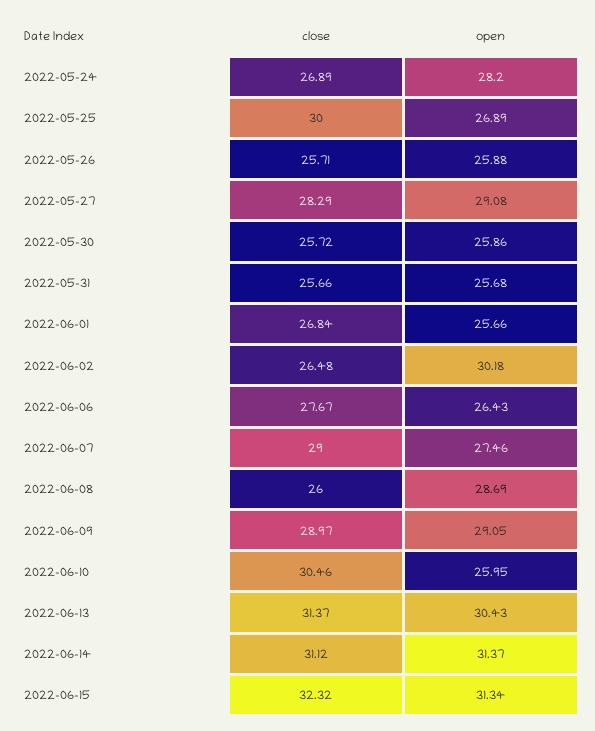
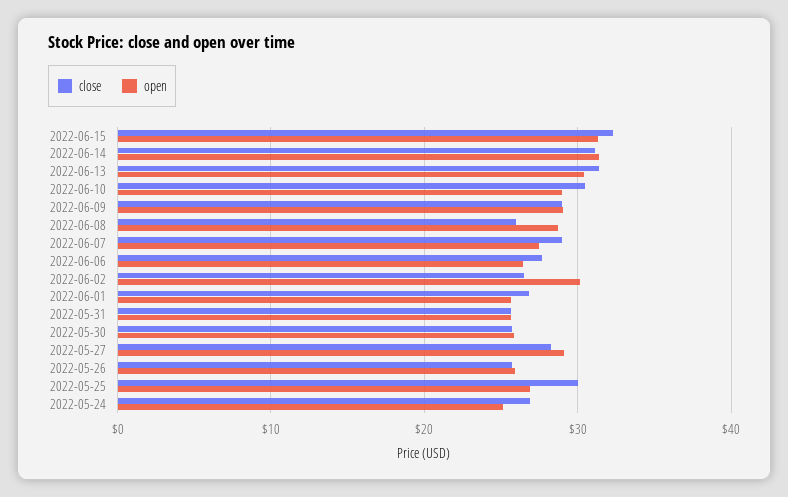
open, 2022-05-24: 28.2 -> 25
open, 2022-06-10: 25.95 -> 29

